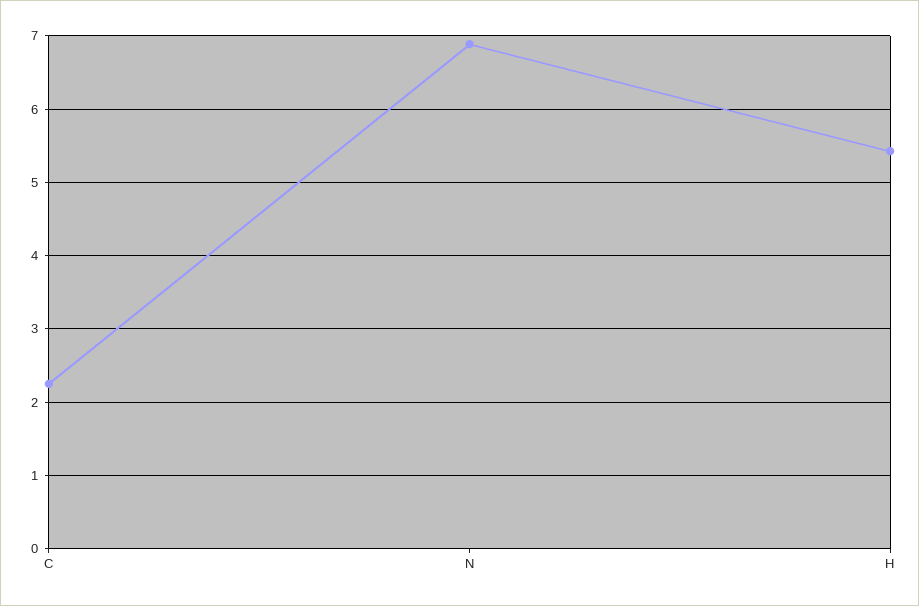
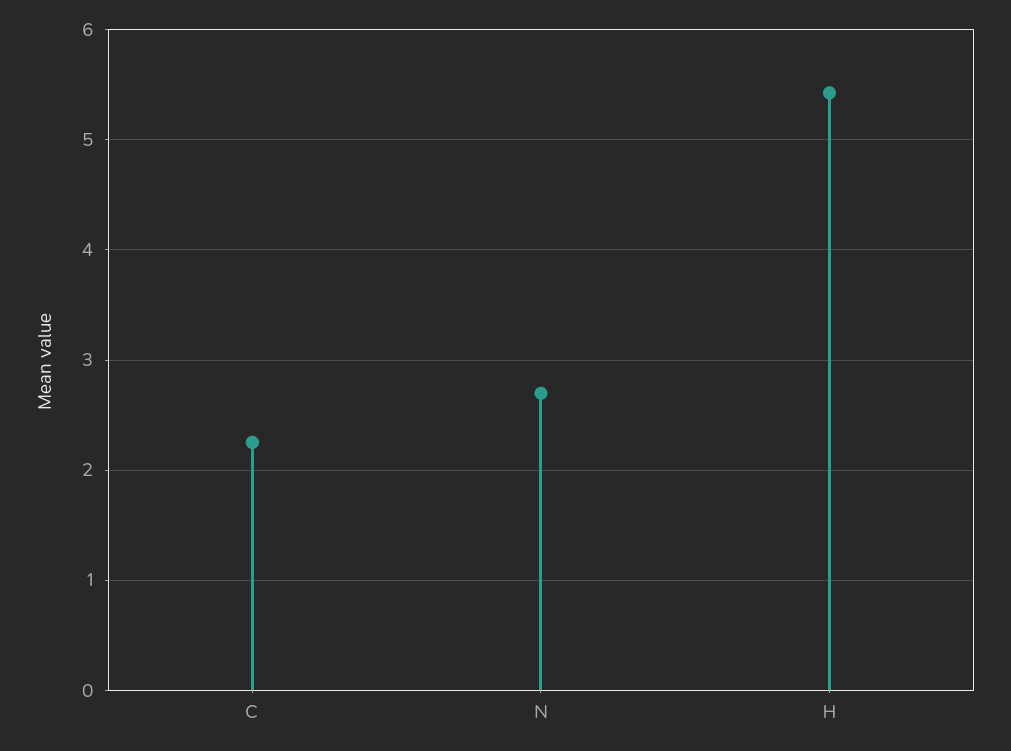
N: 6.9 -> 2.7

